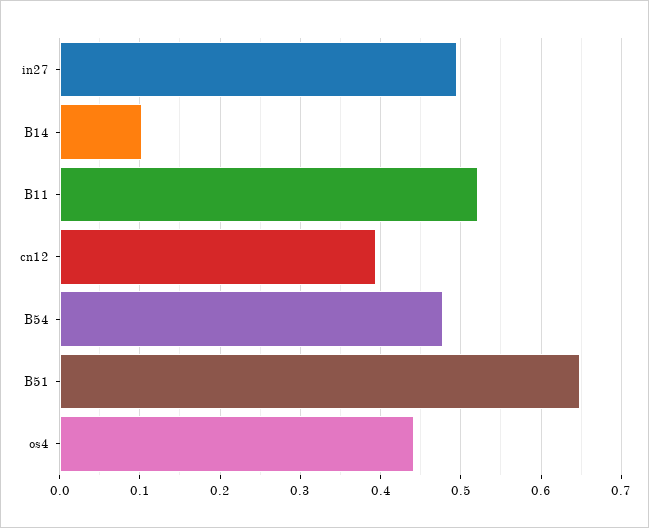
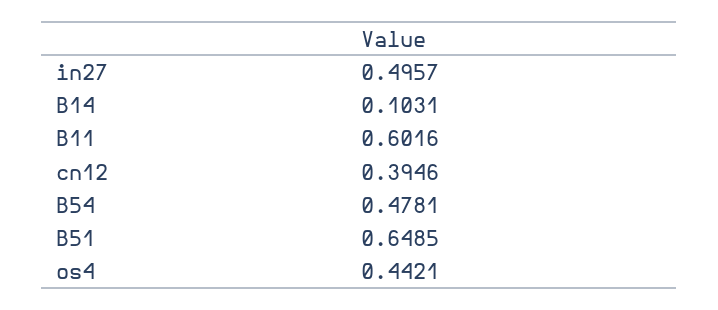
B11: 0.52 -> 0.6016

